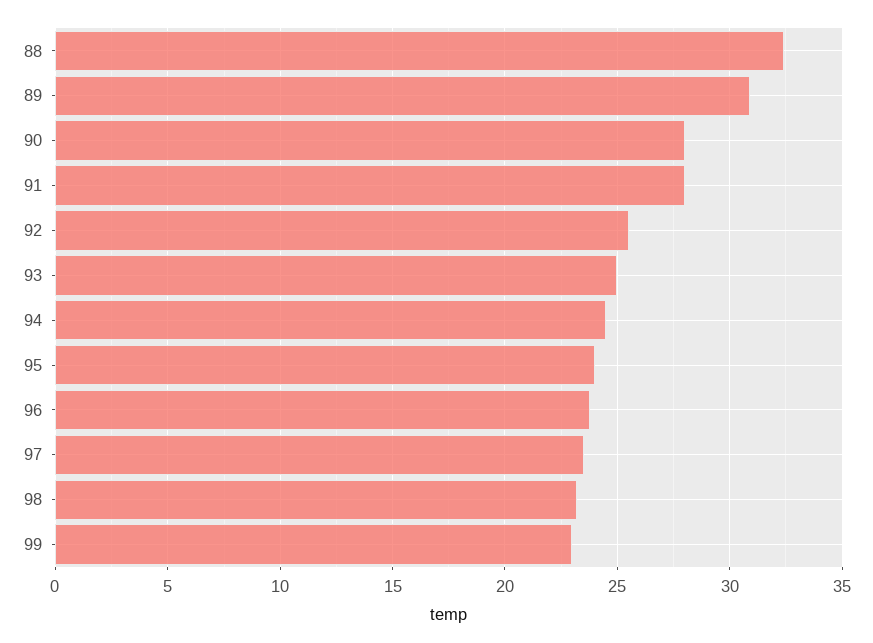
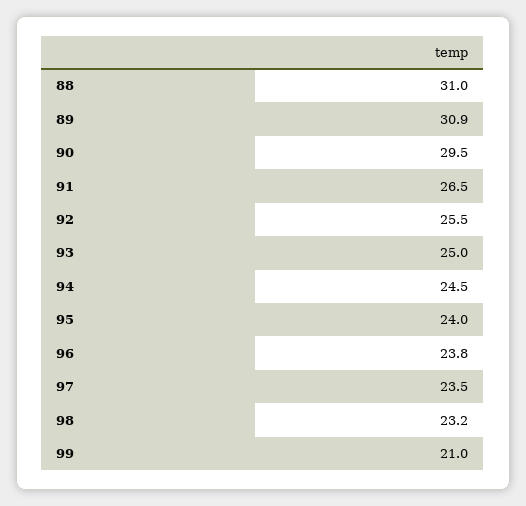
88: 32.5 -> 31
90: 28 -> 29.5
91: 28 -> 26.5
99: 23 -> 21

